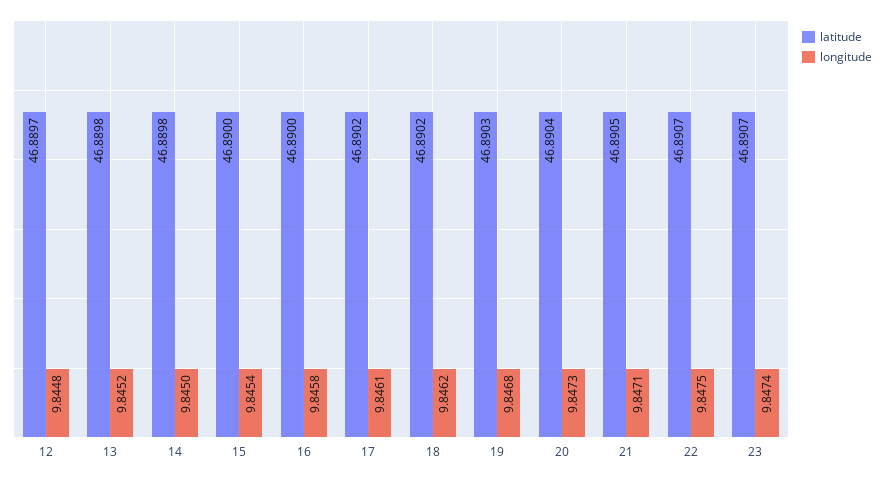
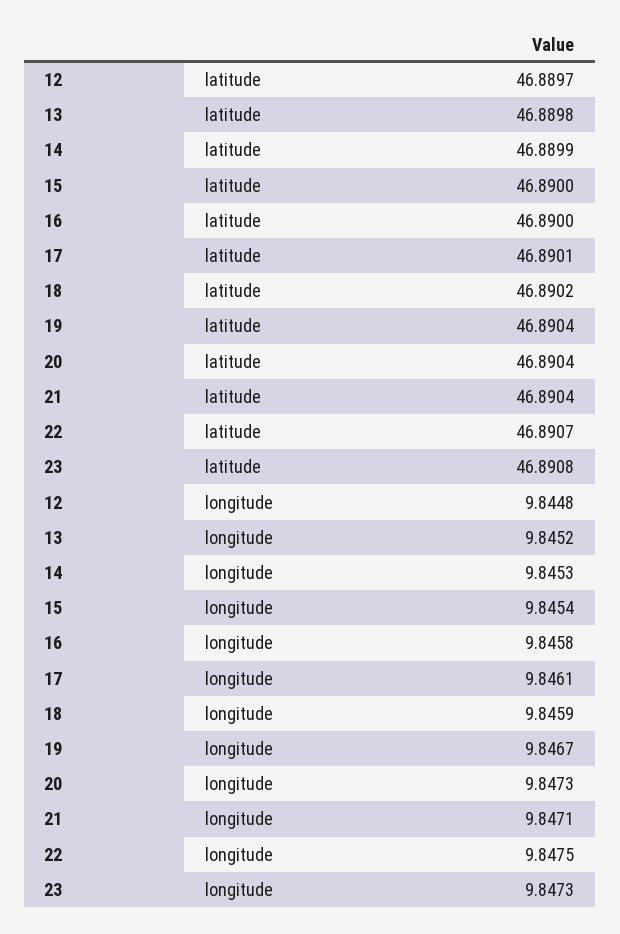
latitude, 14: 46.8898 -> 46.8899
longitude, 14: 9.845 -> 9.8453
latitude, 17: 46.8902 -> 46.8901
longitude, 18: 9.8462 -> 9.8459
latitude, 19: 46.8903 -> 46.8904
longitude, 19: 9.8468 -> 9.8467
latitude, 21: 46.8905 -> 46.8904
latitude, 23: 46.8907 -> 46.8908
longitude, 23: 9.8474 -> 9.8473

